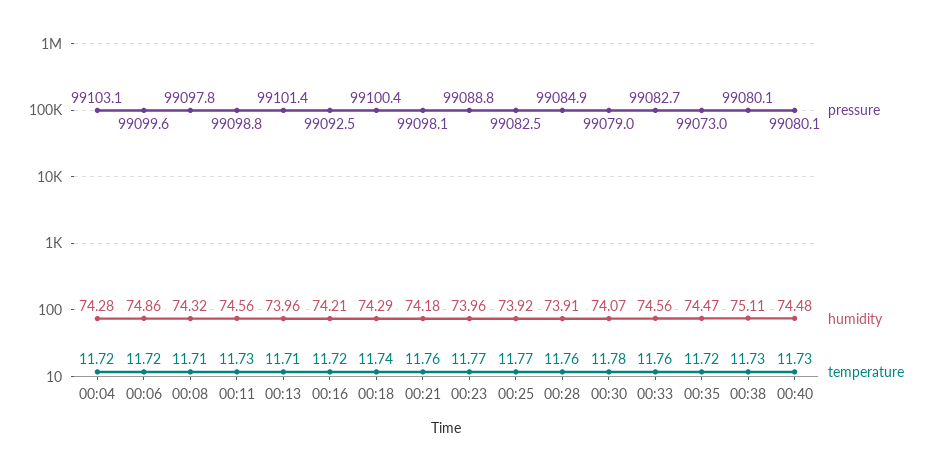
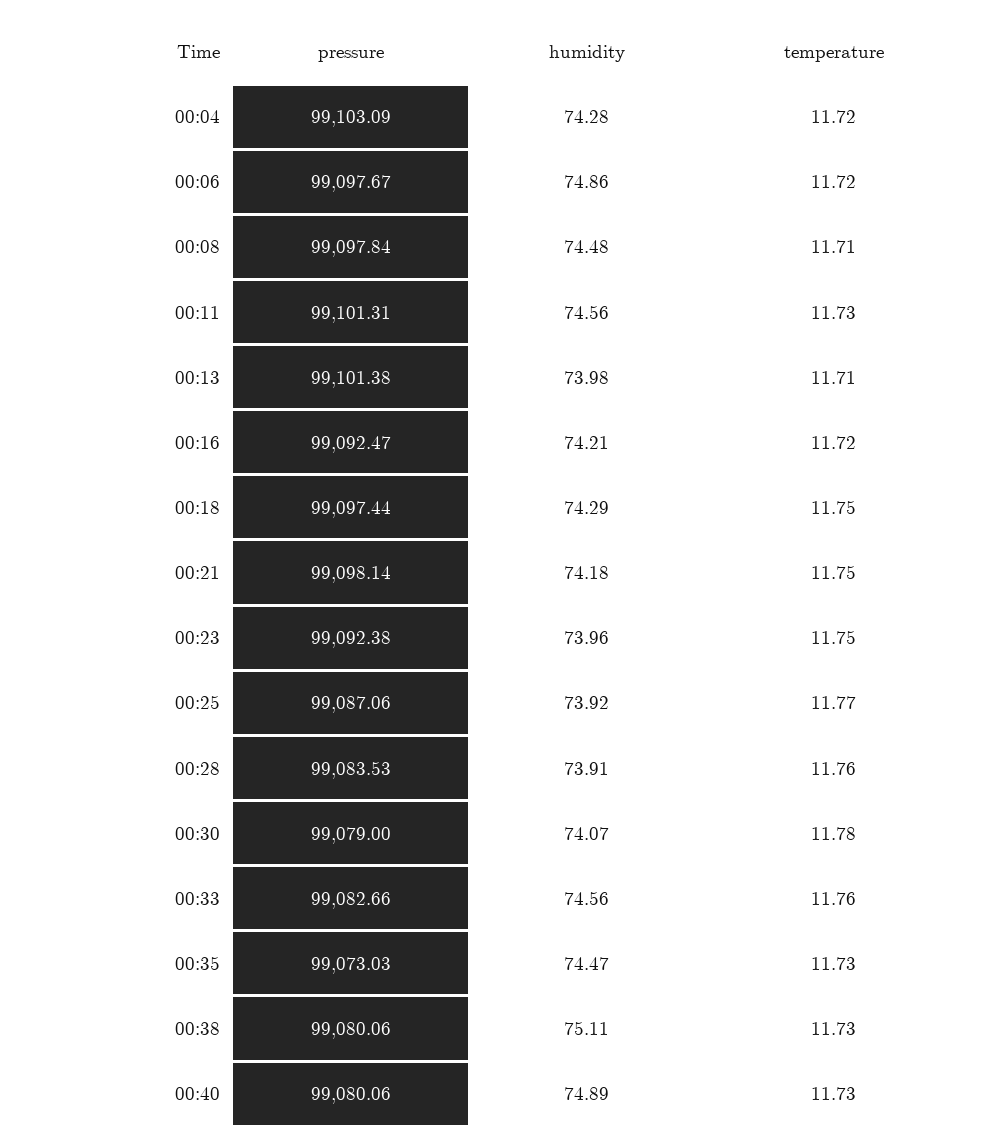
pressure, 00:06: 99099.6 -> 99097.67
humidity, 00:08: 74.32 -> 74.48
pressure, 00:11: 99098.8 -> 99101.31
humidity, 00:13: 73.96 -> 73.98
pressure, 00:18: 99100.4 -> 99097.44
temperature, 00:18: 11.74 -> 11.75
temperature, 00:21: 11.76 -> 11.75
pressure, 00:23: 99088.8 -> 99092.38
temperature, 00:23: 11.77 -> 11.75
pressure, 00:25: 99082.5 -> 99087.06
pressure, 00:28: 99084.9 -> 99083.53
temperature, 00:35: 11.72 -> 11.73
humidity, 00:40: 74.48 -> 74.89

